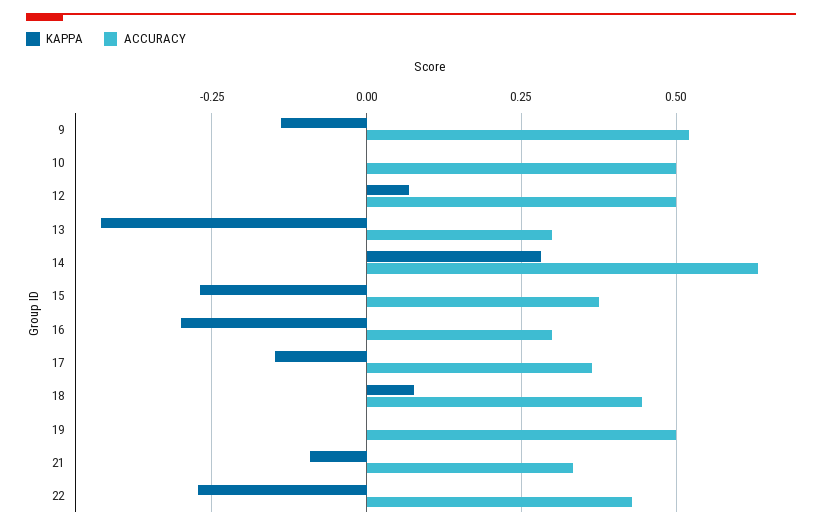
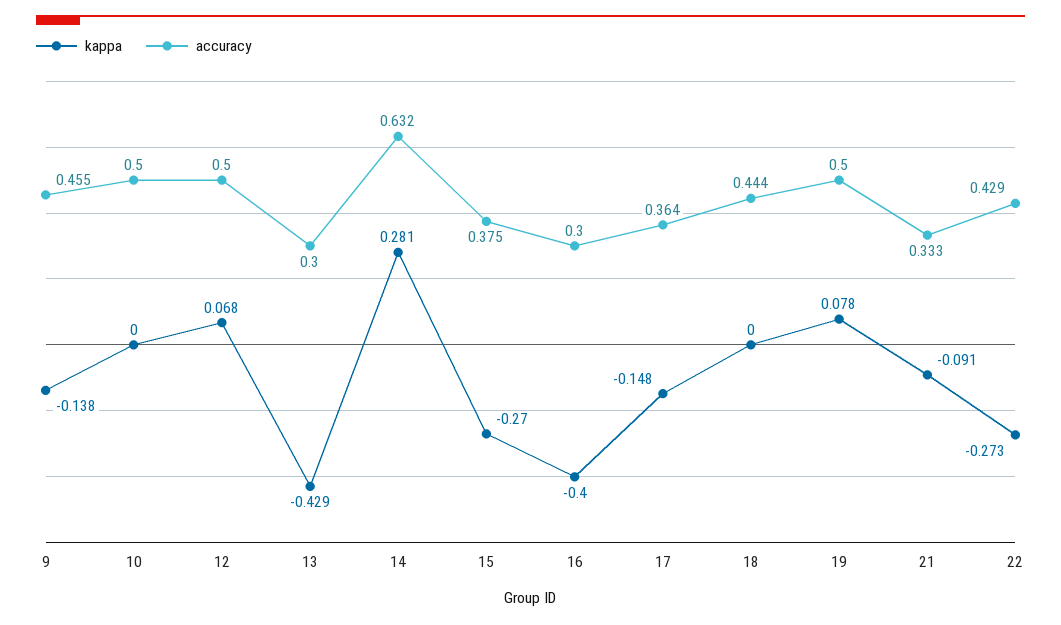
ACCURACY, 9: 0.525 -> 0.455
KAPPA, 16: -0.3 -> -0.4
KAPPA, 18: 0.075 -> 0
KAPPA, 19: 0 -> 0.078

